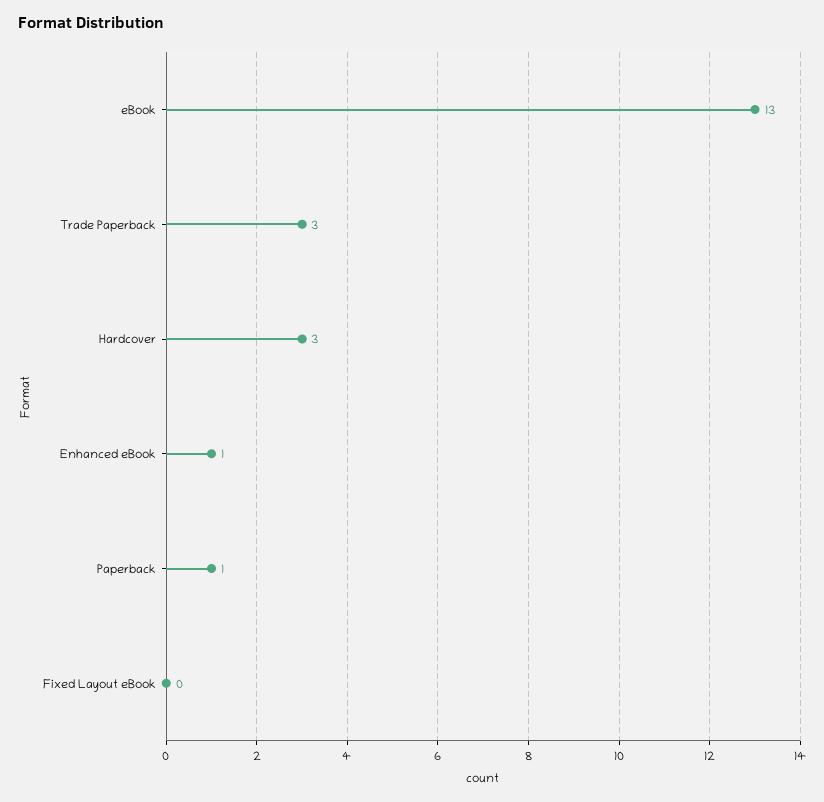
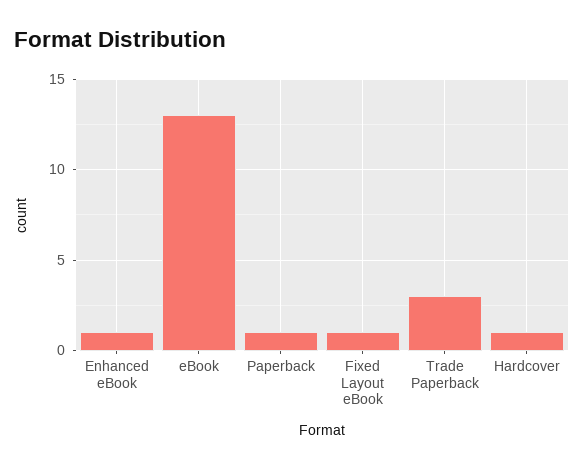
Hardcover: 3 -> 1
Fixed Layout eBook: 0 -> 1

